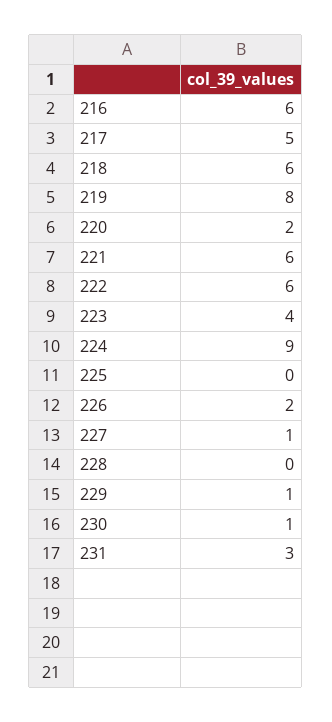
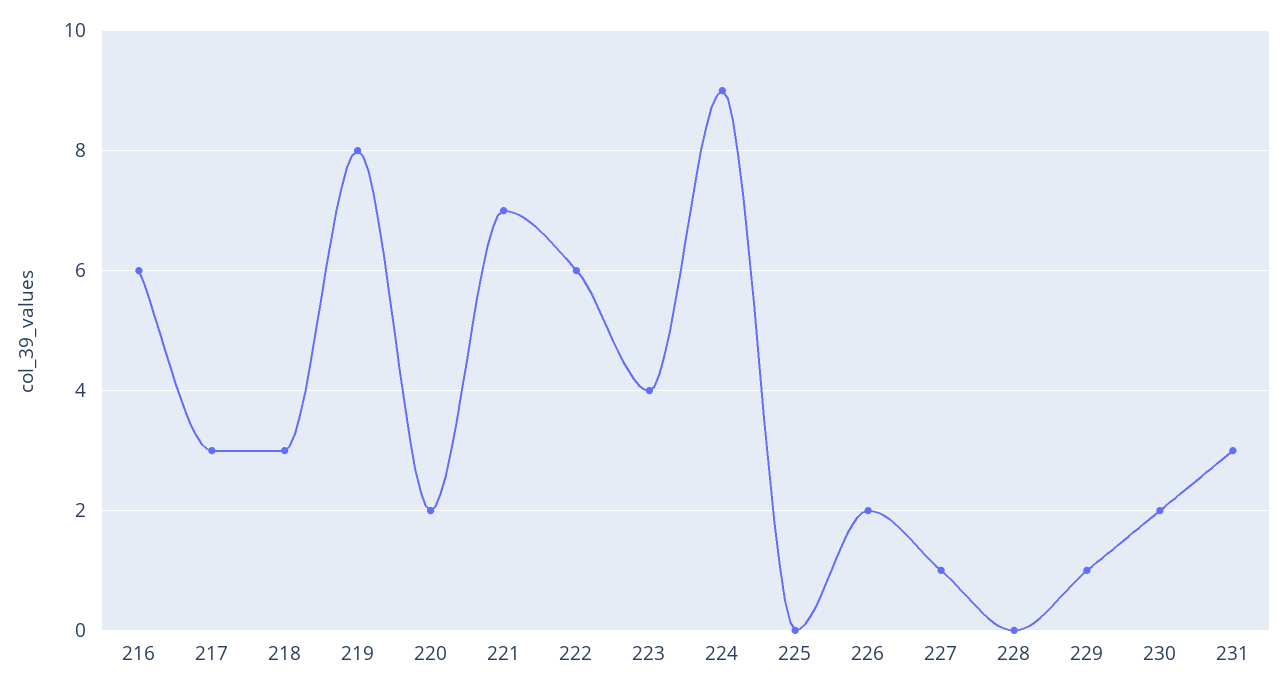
217: 5 -> 3
218: 6 -> 3
221: 6 -> 7
230: 1 -> 2

